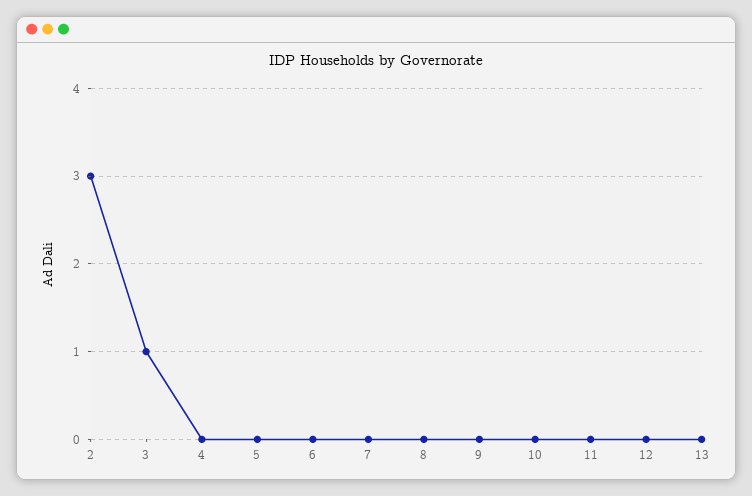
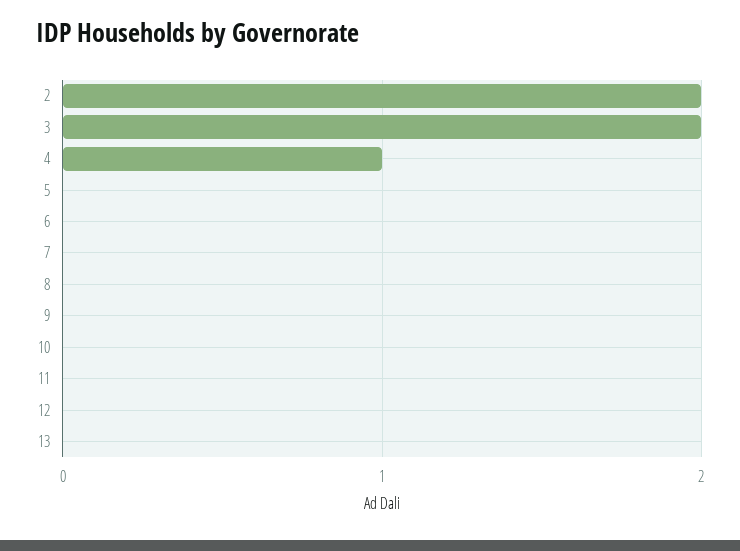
2: 3 -> 2
3: 1 -> 2
4: 0 -> 1

